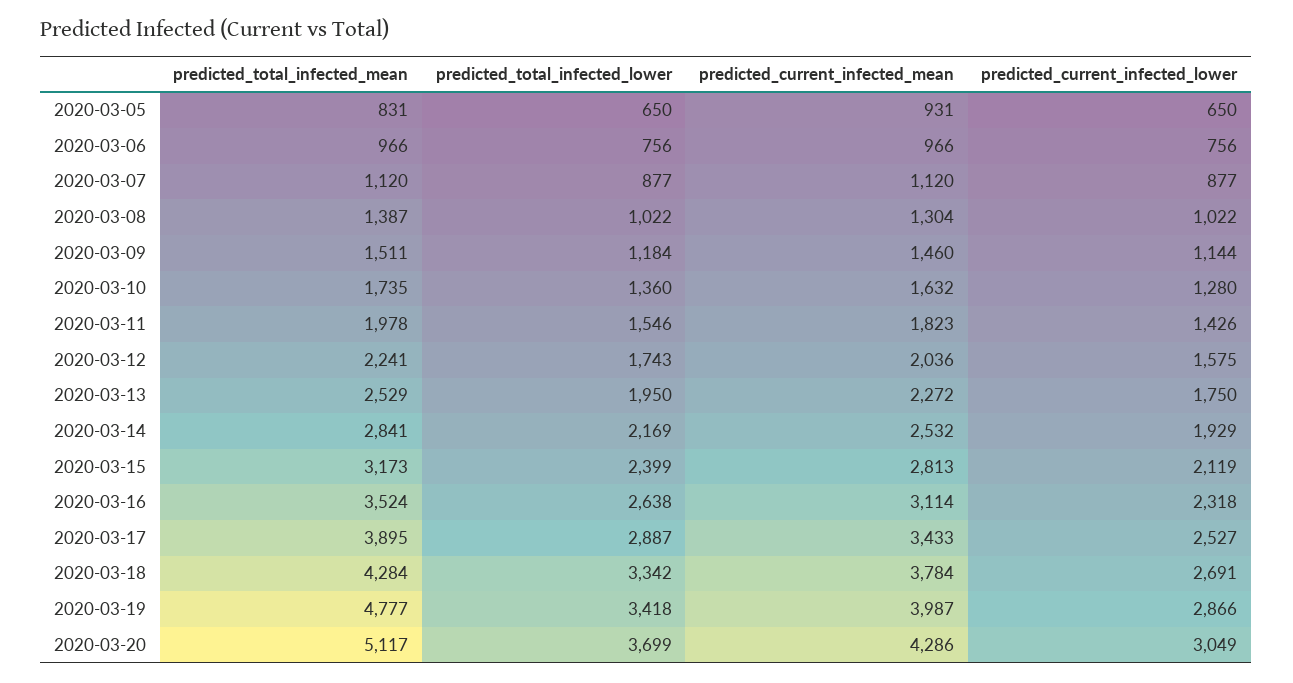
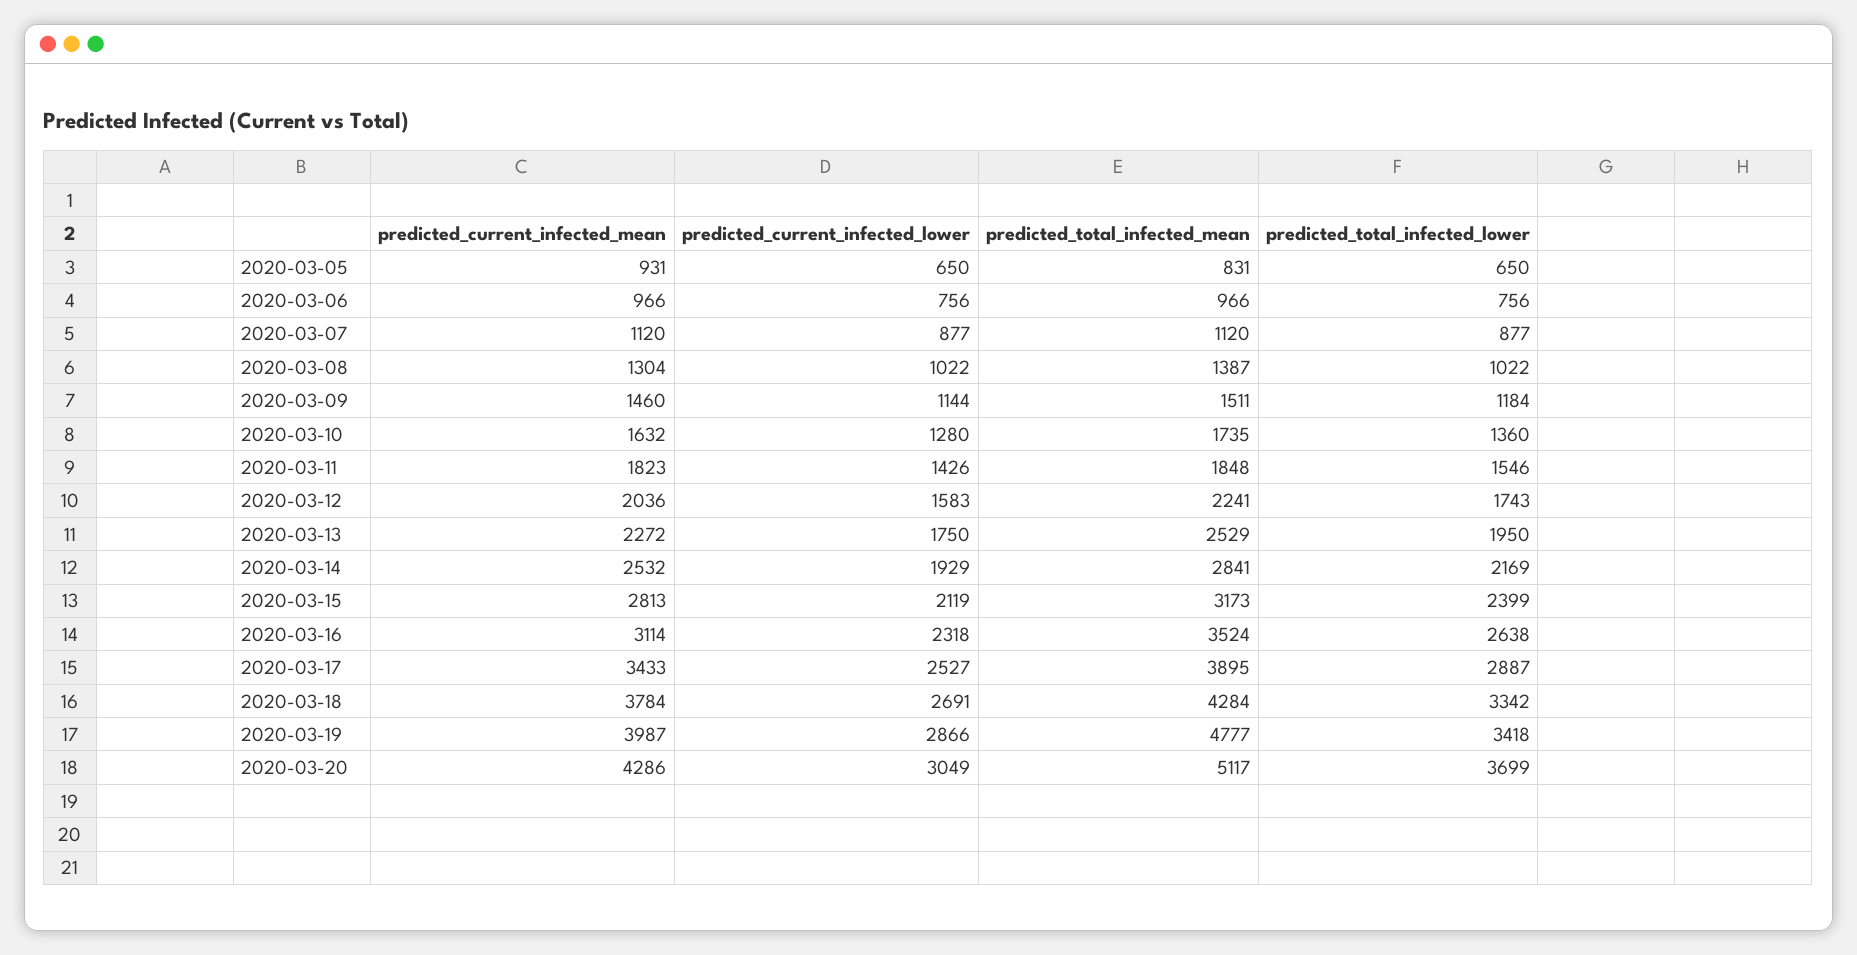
predicted_total_infected_mean, 2020-03-11: 1978 -> 1848
predicted_current_infected_lower, 2020-03-12: 1575 -> 1583

